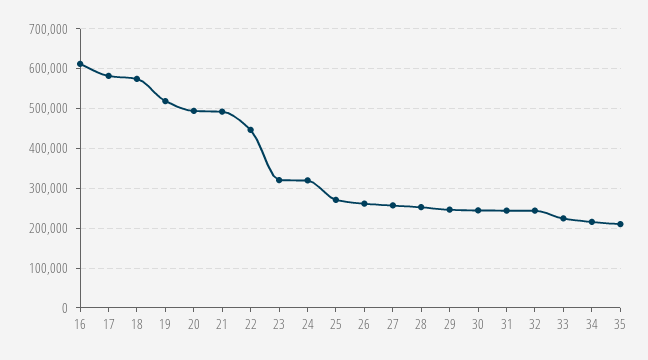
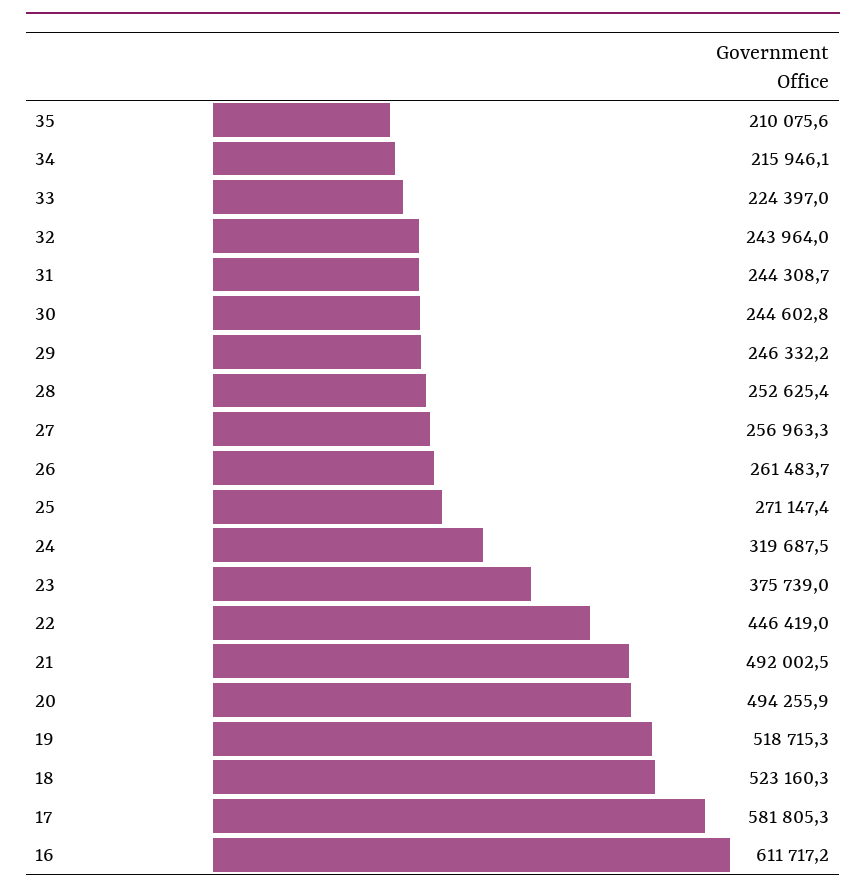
18: 580000 -> 523160.3
23: 320000 -> 375739

